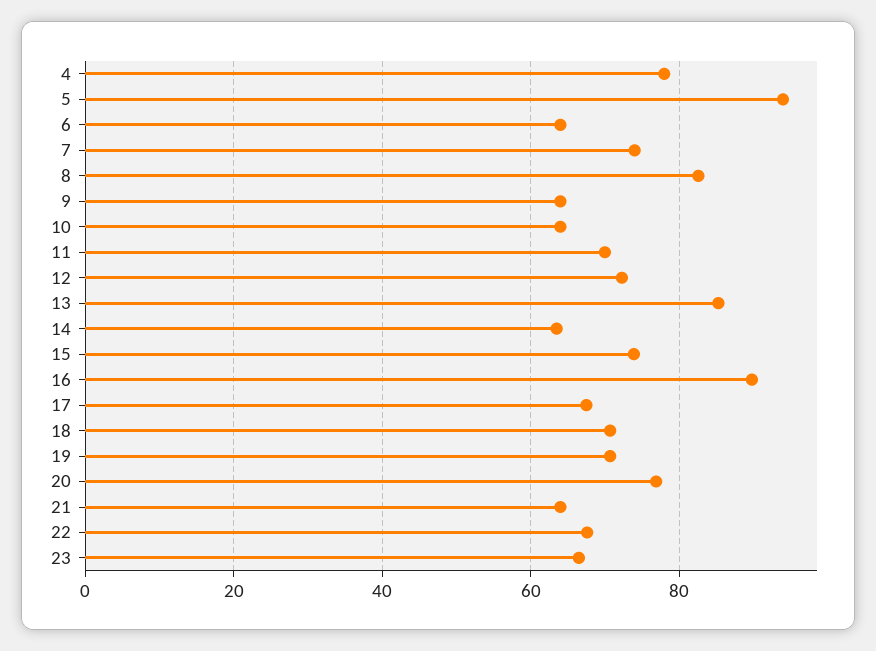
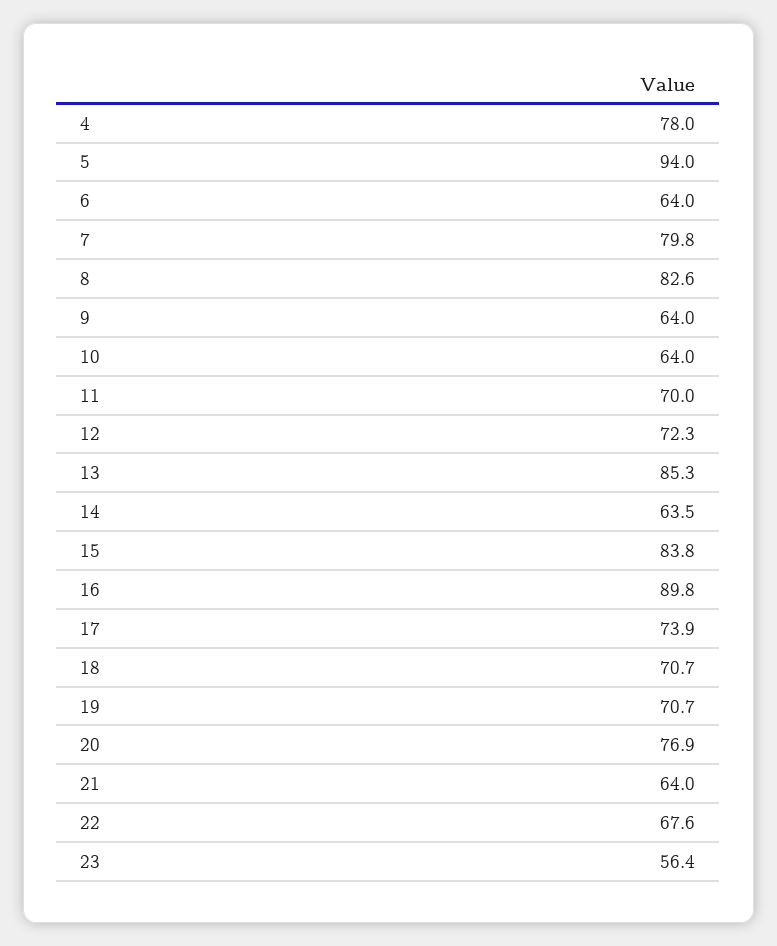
7: 74 -> 79.8
15: 74 -> 83.8
17: 68 -> 73.9
23: 66 -> 56.4

